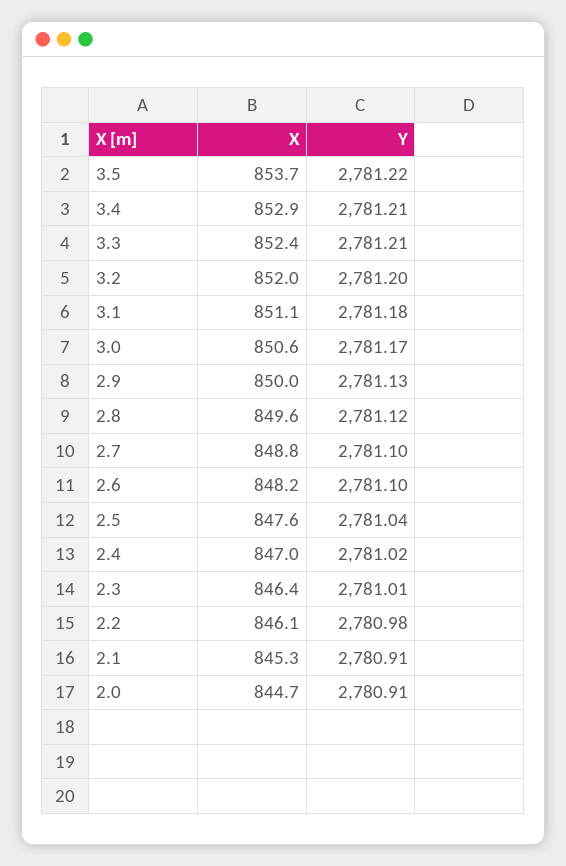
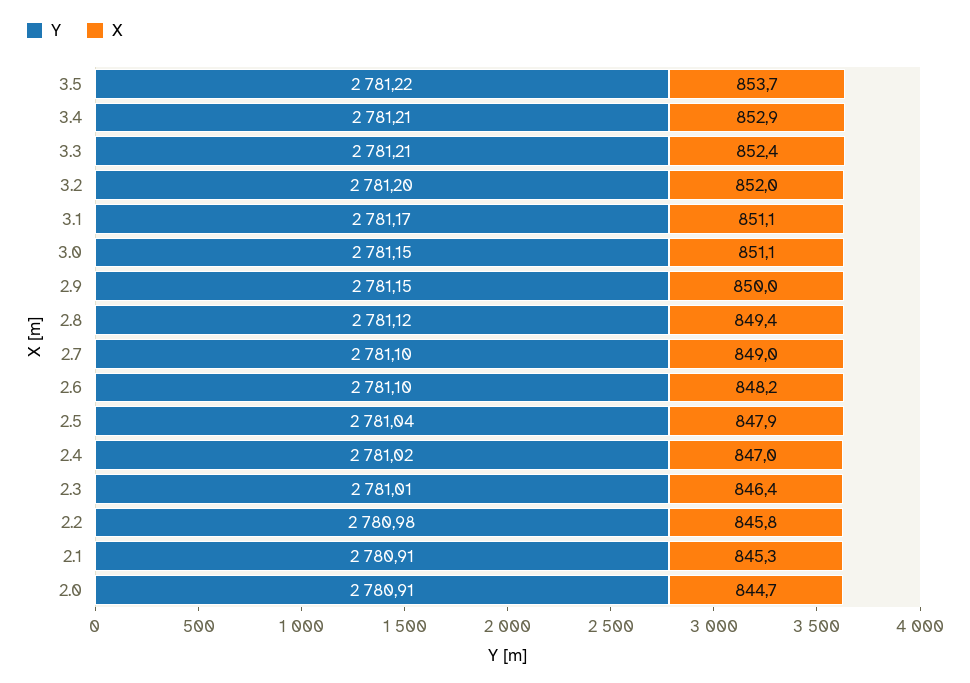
Y, 3.1: 2781.18 -> 2781.17
X, 3.0: 850.6 -> 851.1
Y, 3.0: 2781.17 -> 2781.15
Y, 2.9: 2781.13 -> 2781.15
X, 2.8: 849.6 -> 849.4
X, 2.7: 848.8 -> 849
X, 2.5: 847.6 -> 847.9
X, 2.2: 846.1 -> 845.8

